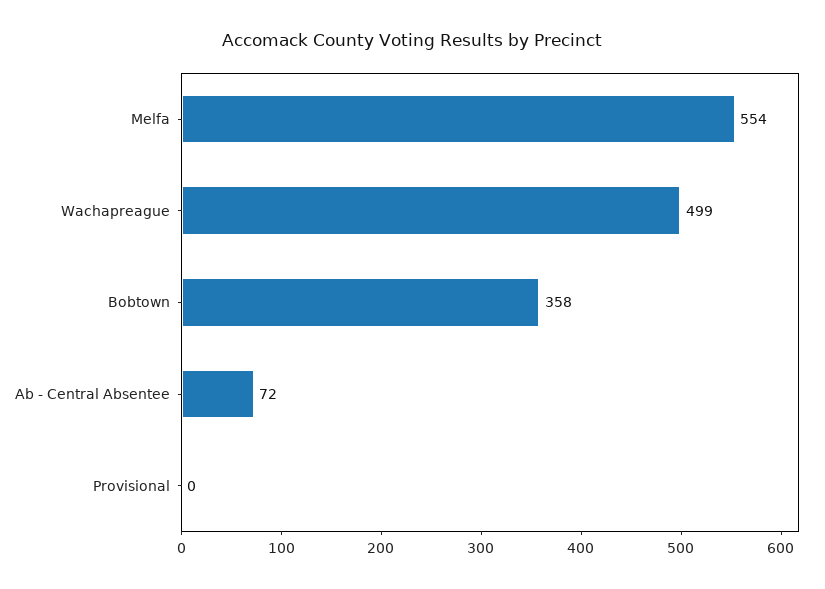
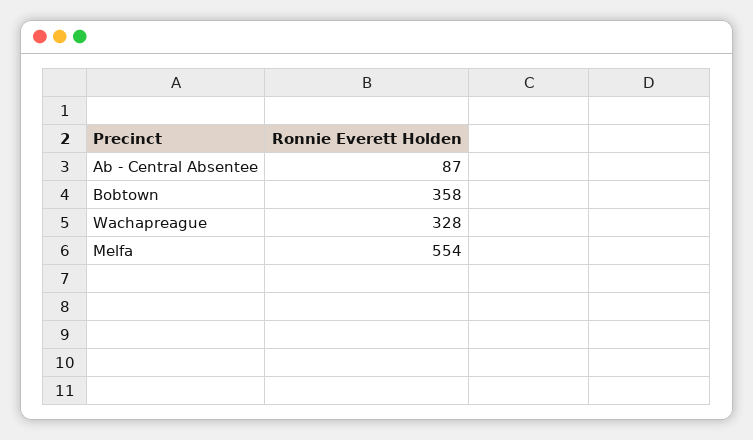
Wachapreague: 499 -> 328
Ab - Central Absentee: 72 -> 87
Provisional: 0 -> none

